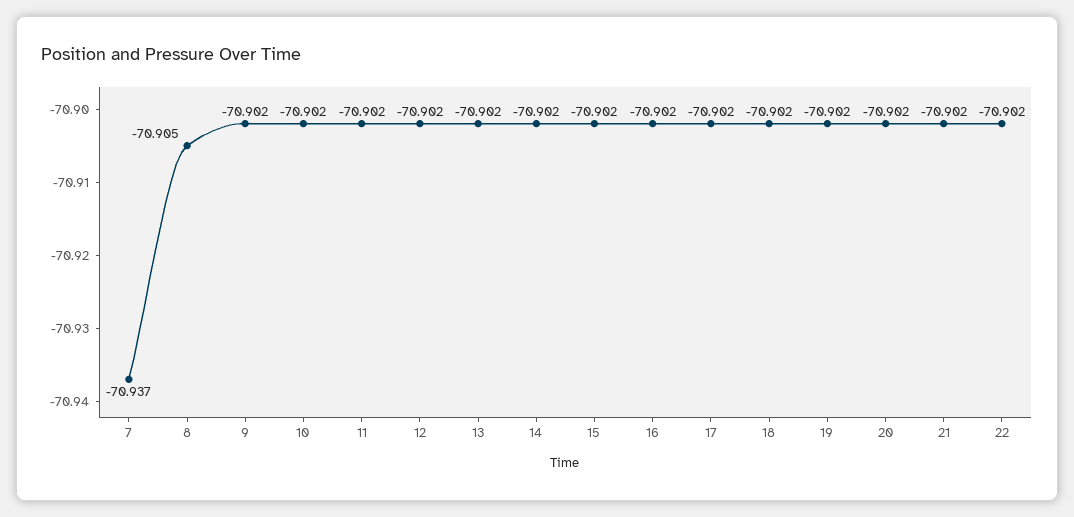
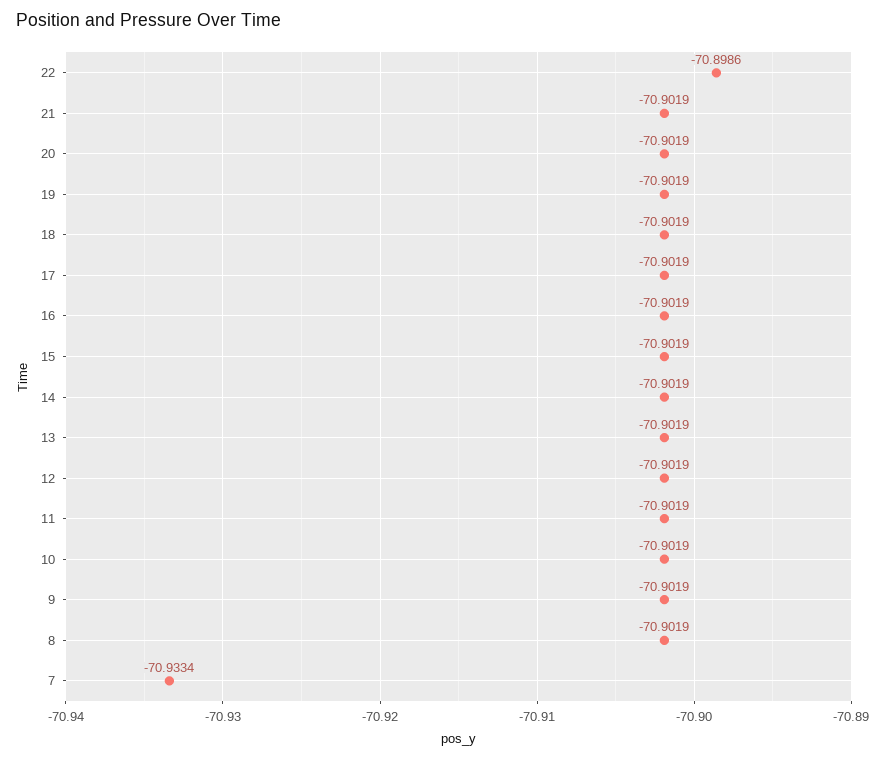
7: -70.937 -> -70.9334
8: -70.905 -> -70.9019
22: -70.902 -> -70.8986

